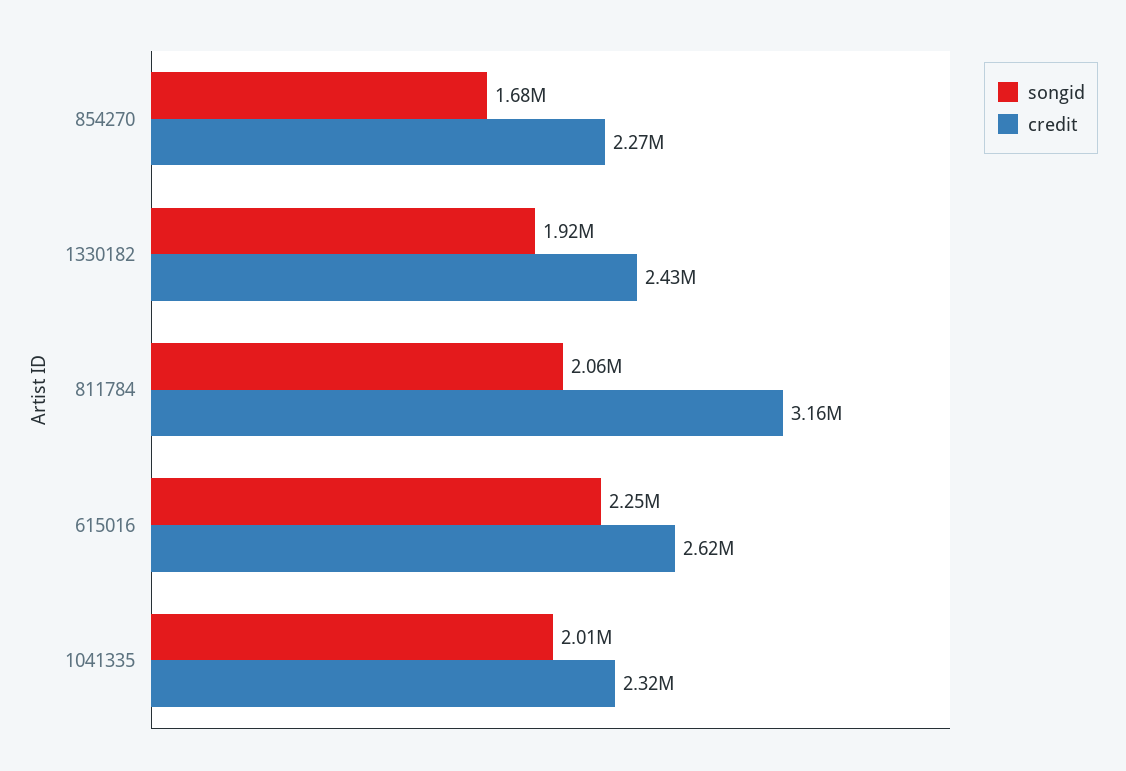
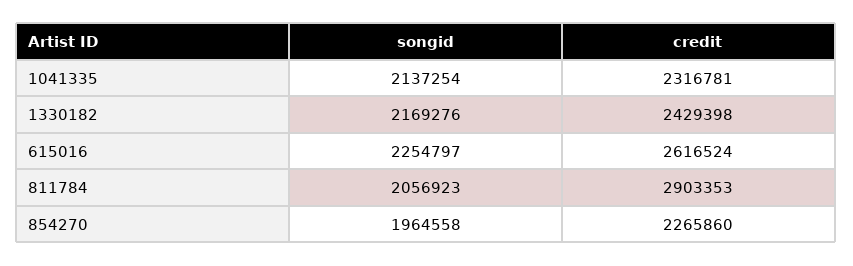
songid, 854270: 1680000 -> 1964558
songid, 1330182: 1920000 -> 2169276
credit, 811784: 3160000 -> 2903353
songid, 1041335: 2010000 -> 2137254

